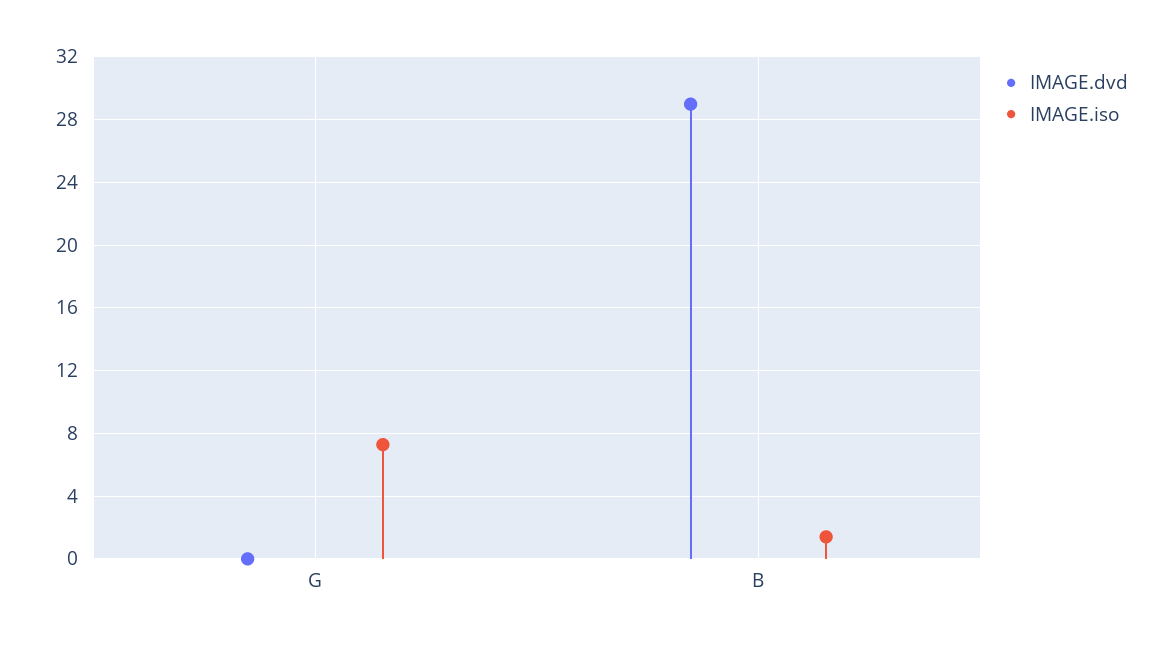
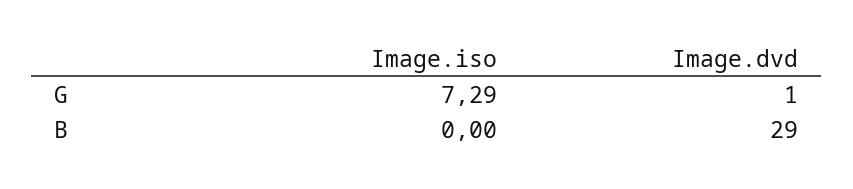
IMAGE.dvd, G: 0 -> 1
IMAGE.iso, B: 1.5 -> 0

